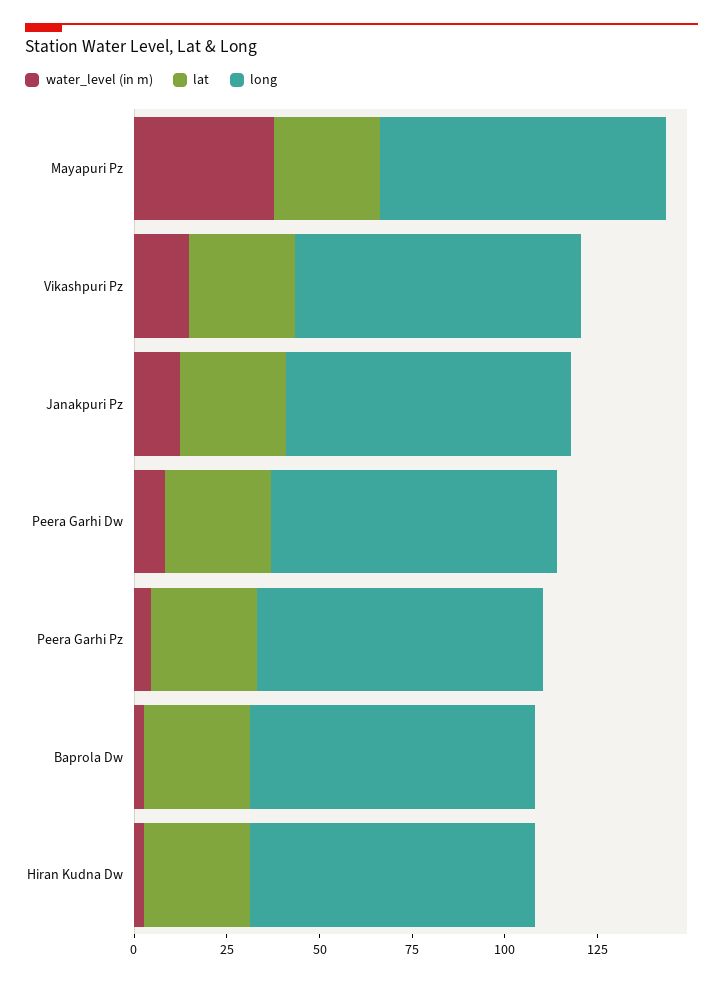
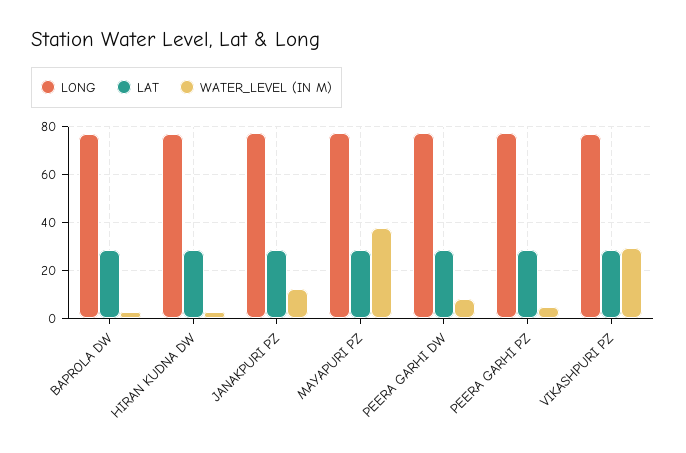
water_level (in m), Vikashpuri Pz: 15 -> 30

